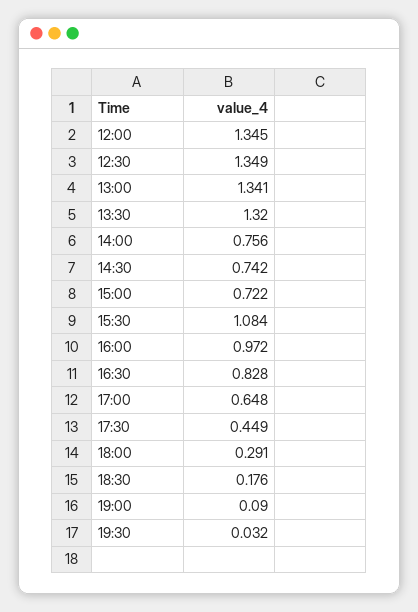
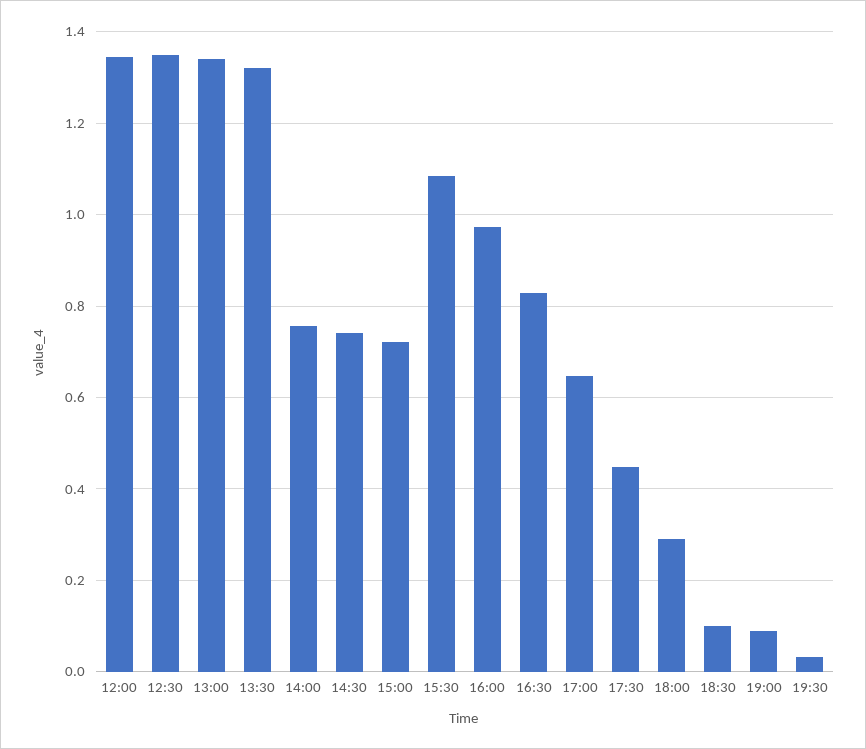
18:30: 0.176 -> 0.1

